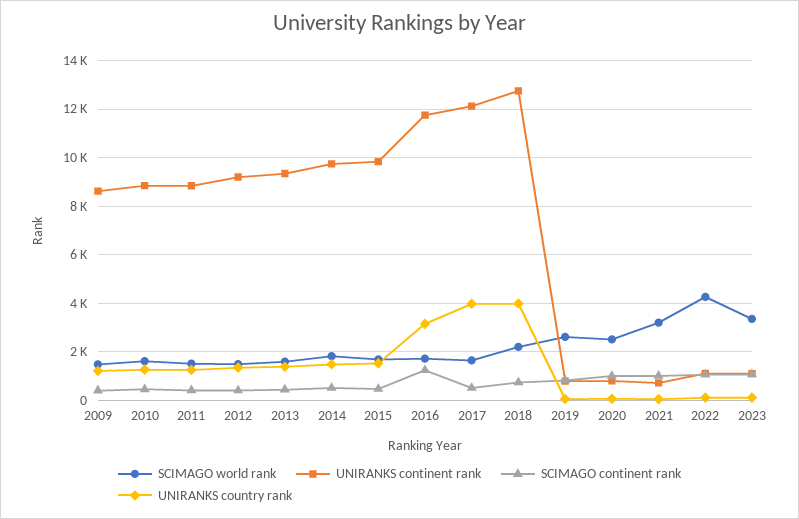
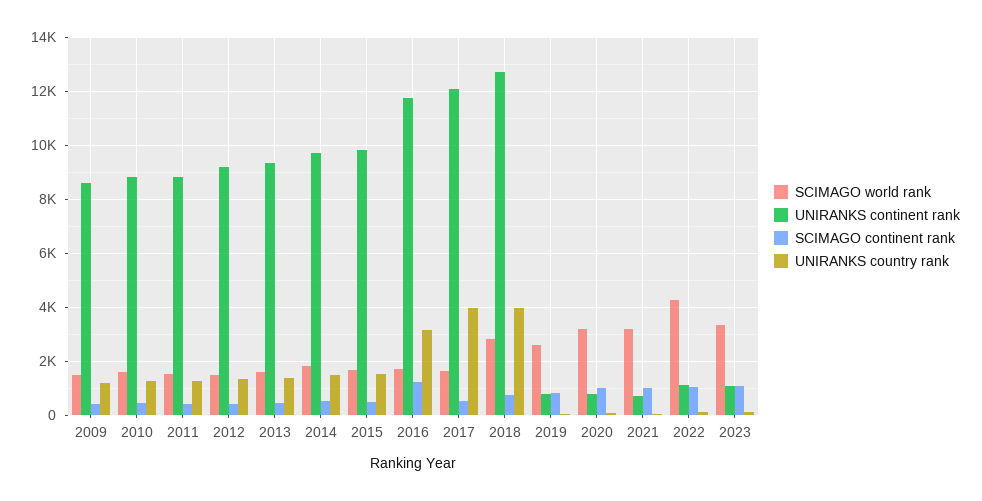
SCIMAGO world rank, 2018: 2250 -> 2750
SCIMAGO world rank, 2020: 2500 -> 3250

